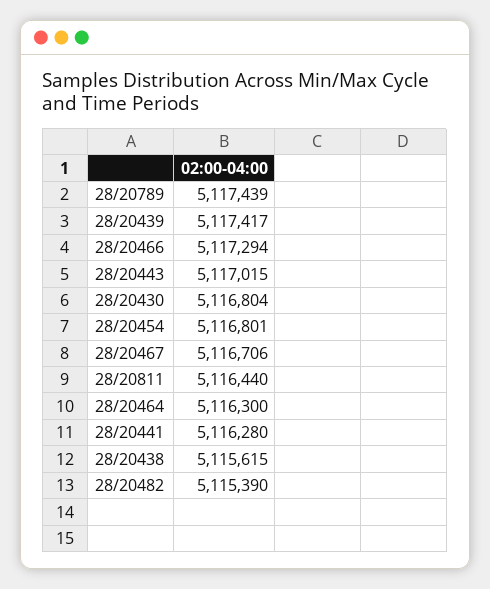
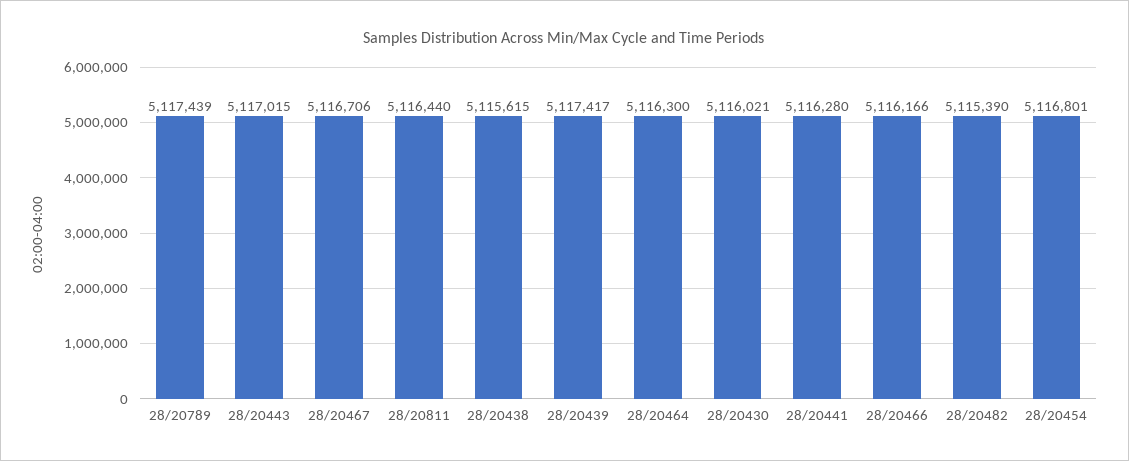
28/20466: 5117294 -> 5116166
28/20430: 5116804 -> 5116021

